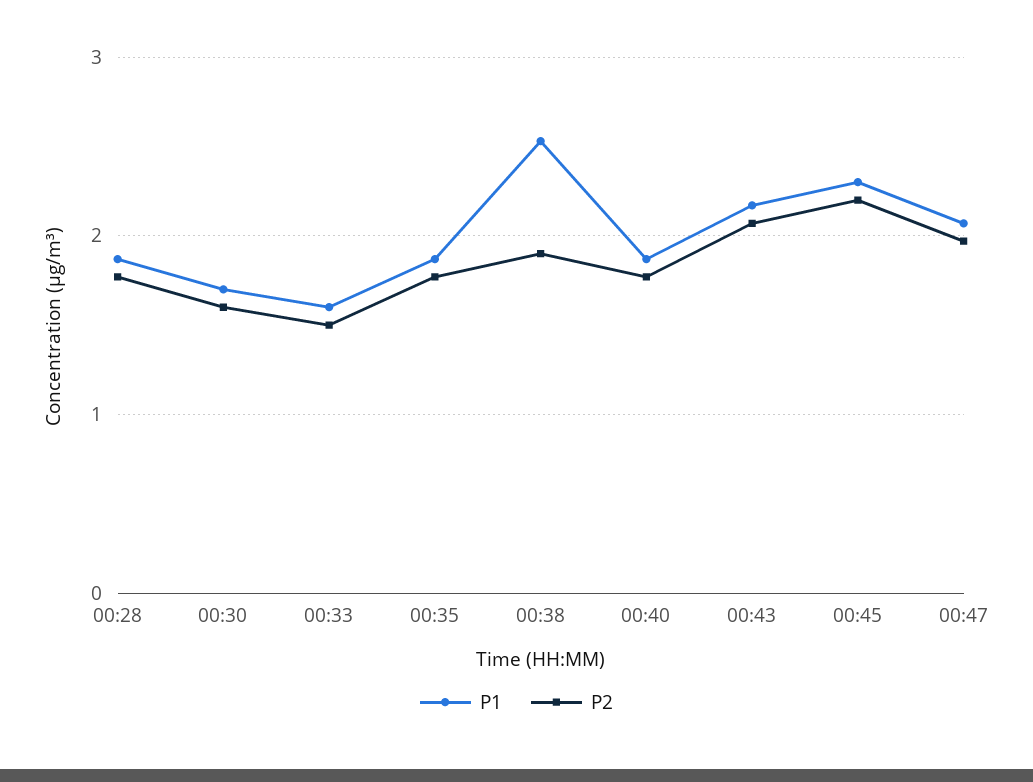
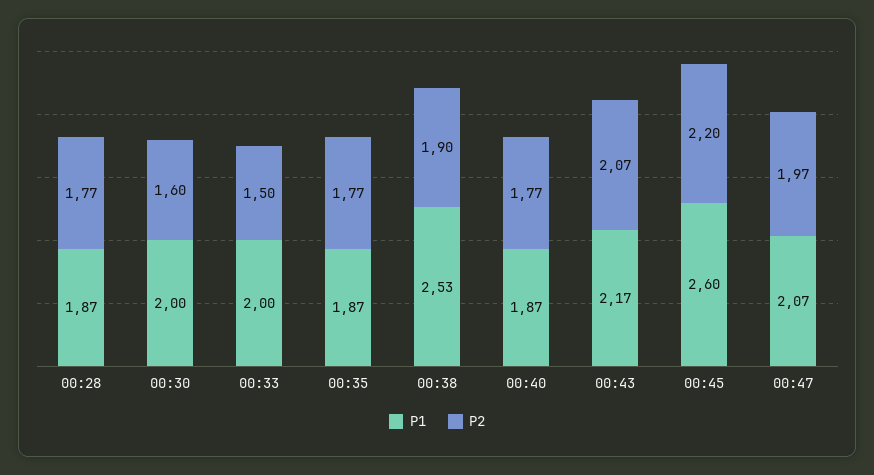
P1, 00:30: 1.7 -> 2
P1, 00:33: 1.6 -> 2
P1, 00:45: 2.3 -> 2.6

